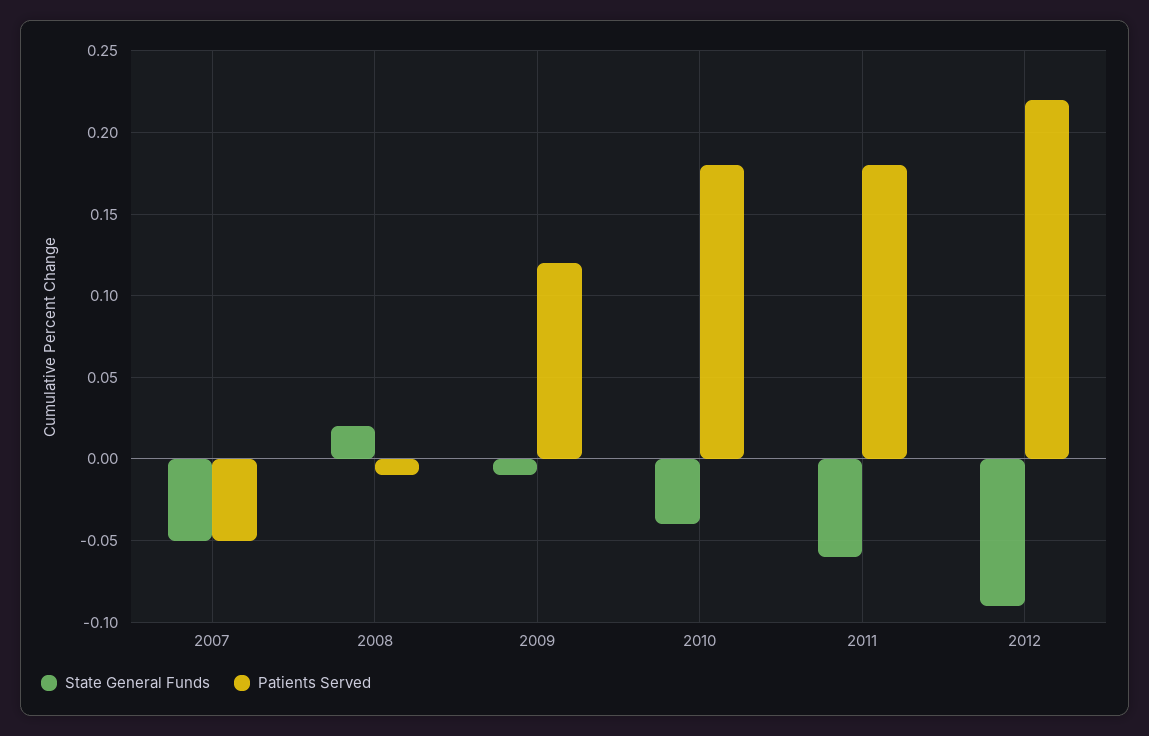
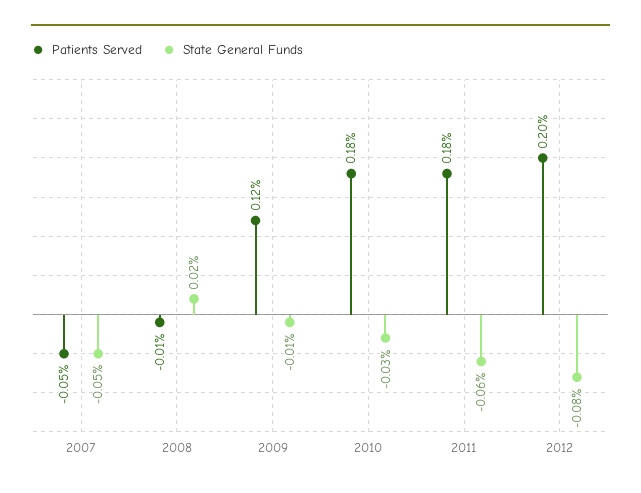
State General Funds, 2010: -0.04 -> -0.03
State General Funds, 2012: -0.09 -> -0.08
Patients Served, 2012: 0.22 -> 0.2

